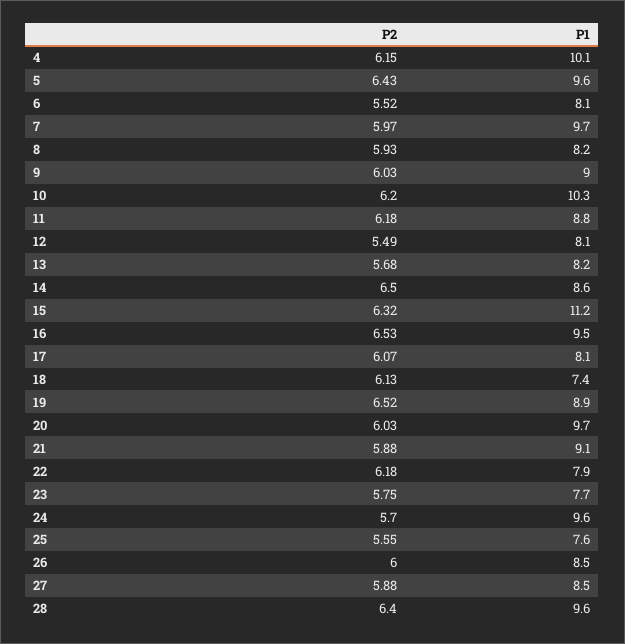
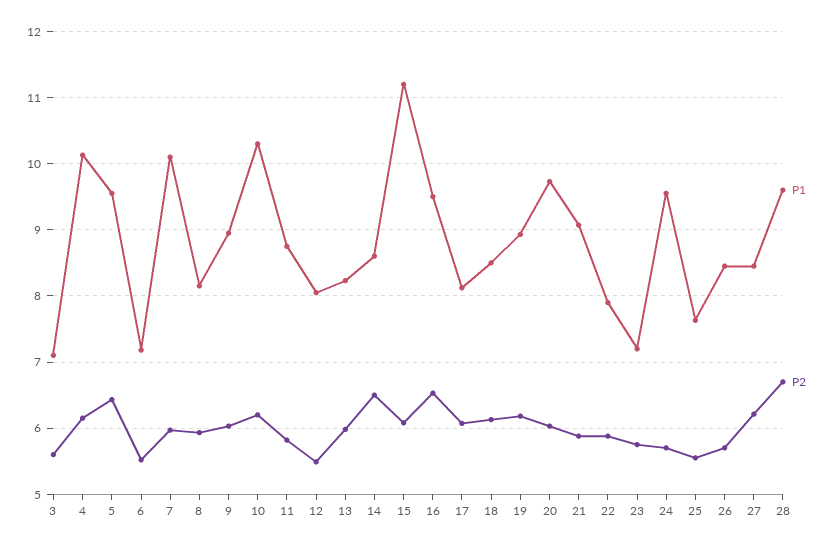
P1, 6: 8.1 -> 7.2
P1, 7: 9.7 -> 10.1
P2, 11: 6.18 -> 5.8
P2, 13: 5.68 -> 6
P2, 15: 6.32 -> 6.1
P1, 18: 7.4 -> 8.5
P2, 19: 6.52 -> 6.2
P2, 22: 6.18 -> 5.9
P1, 23: 7.7 -> 7.2
P2, 26: 6 -> 5.7
P2, 27: 5.88 -> 6.2
P2, 28: 6.4 -> 6.7
P1, 3: none -> 7.1
P2, 3: none -> 5.6

